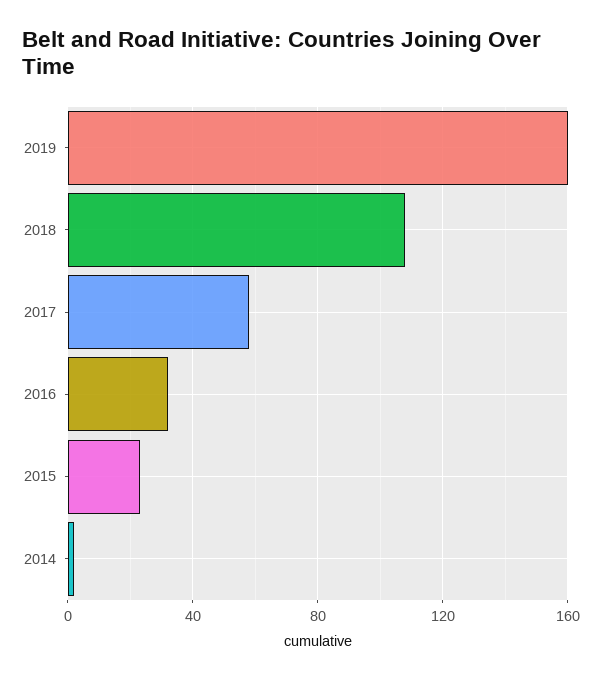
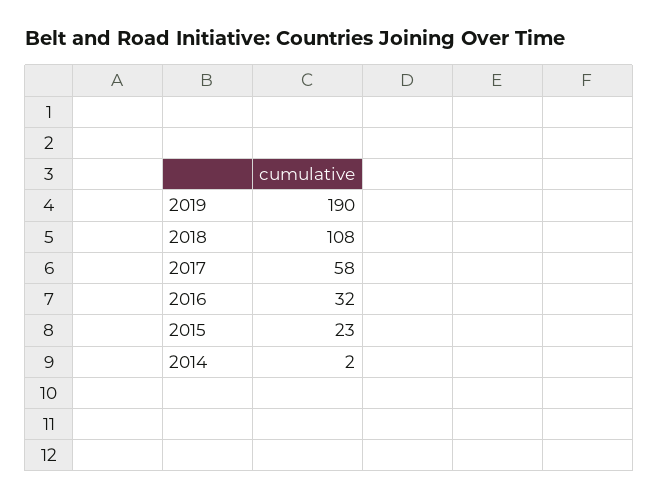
2019: 160 -> 190

